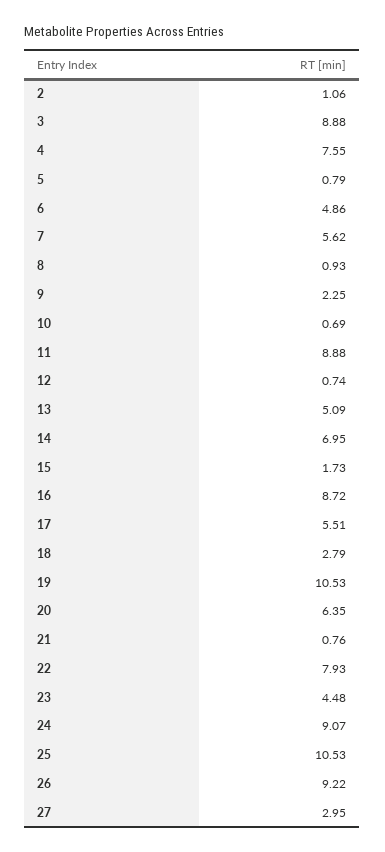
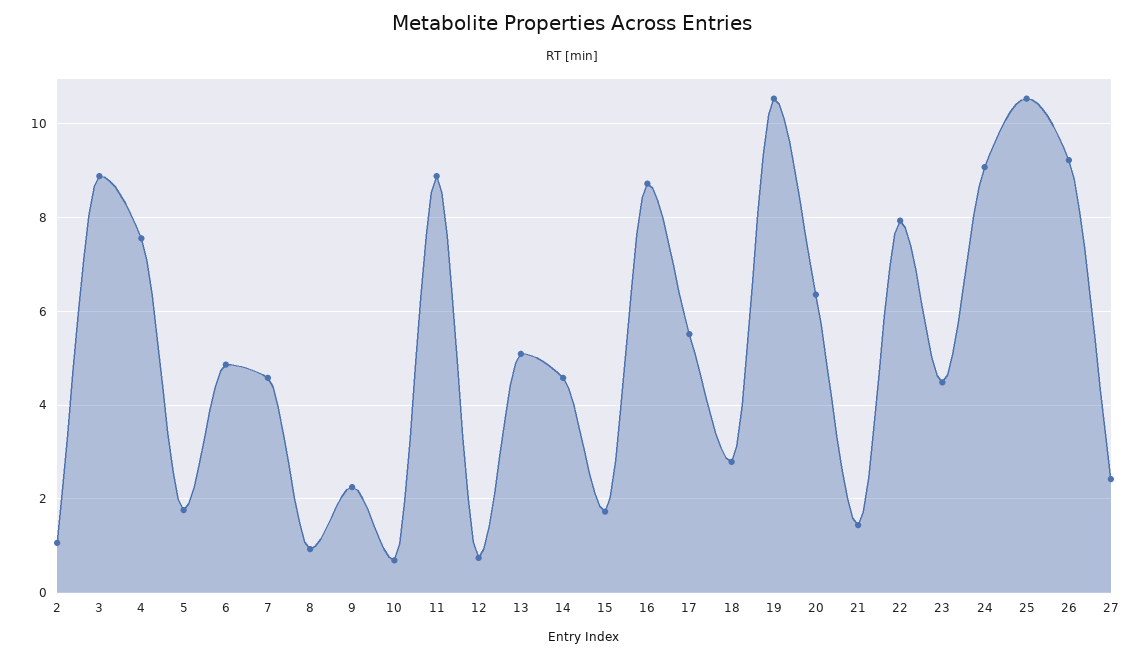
5: 0.79 -> 1.8
7: 5.62 -> 4.6
14: 6.95 -> 4.6
21: 0.76 -> 1.4
27: 2.95 -> 2.4

